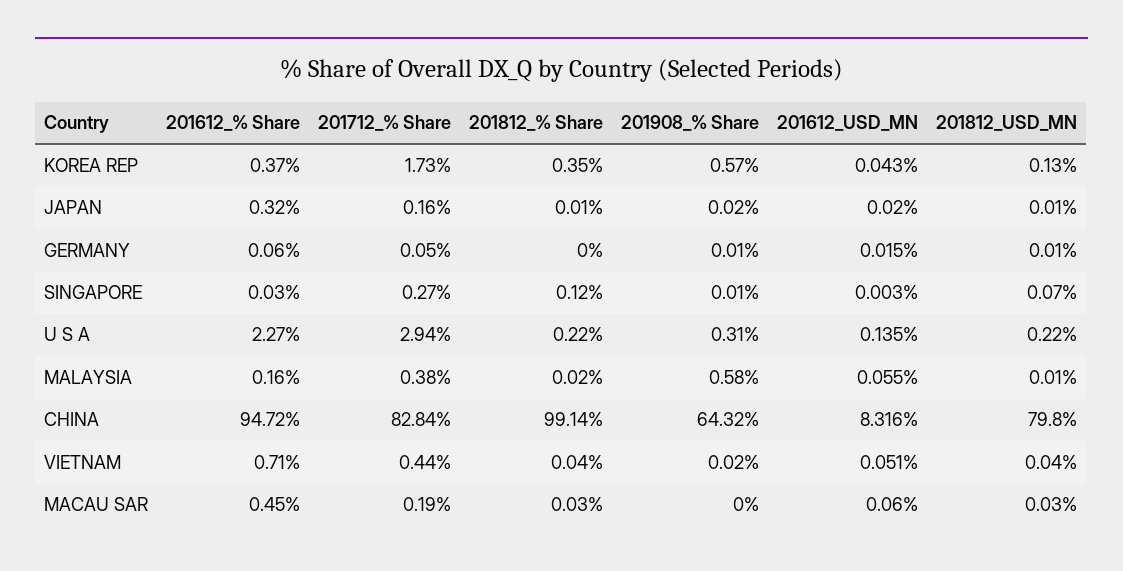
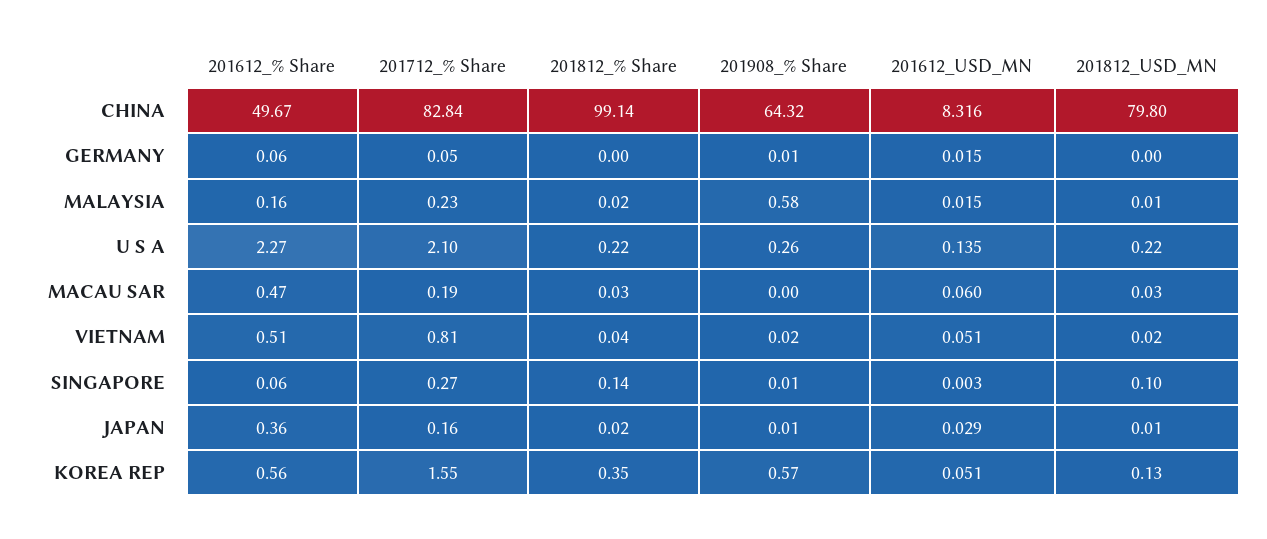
201612_% Share, KOREA REP: 0.37 -> 0.56
201712_% Share, KOREA REP: 1.73 -> 1.55
201612_USD_MN, KOREA REP: 0.043 -> 0.051
201612_% Share, JAPAN: 0.32 -> 0.36
201812_% Share, JAPAN: 0.01 -> 0.02
201908_% Share, JAPAN: 0.02 -> 0.01
201612_USD_MN, JAPAN: 0.02 -> 0.029
201812_USD_MN, GERMANY: 0.01 -> 0
201612_% Share, SINGAPORE: 0.03 -> 0.06
201812_% Share, SINGAPORE: 0.12 -> 0.14
201812_USD_MN, SINGAPORE: 0.07 -> 0.1
201712_% Share, U S A: 2.94 -> 2.1
201908_% Share, U S A: 0.31 -> 0.26
201712_% Share, MALAYSIA: 0.38 -> 0.23
201612_USD_MN, MALAYSIA: 0.055 -> 0.015
201612_% Share, CHINA: 94.72 -> 49.67
201612_% Share, VIETNAM: 0.71 -> 0.51
201712_% Share, VIETNAM: 0.44 -> 0.81
201812_USD_MN, VIETNAM: 0.04 -> 0.02
201612_% Share, MACAU SAR: 0.45 -> 0.47

